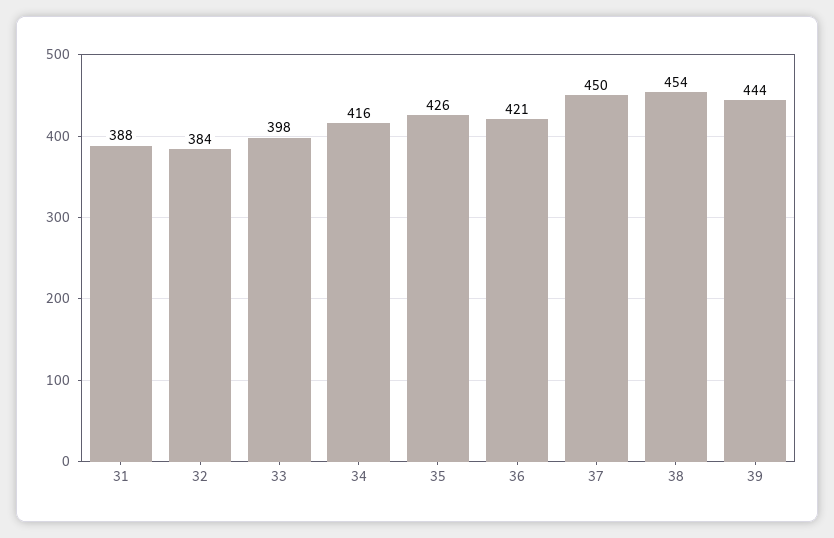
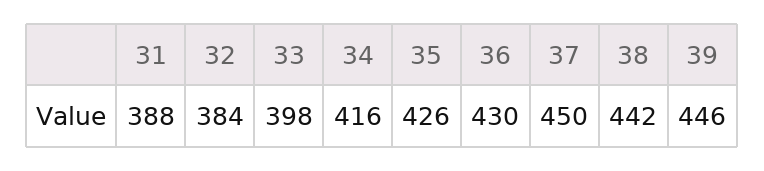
36: 421 -> 430
38: 454 -> 442
39: 444 -> 446

